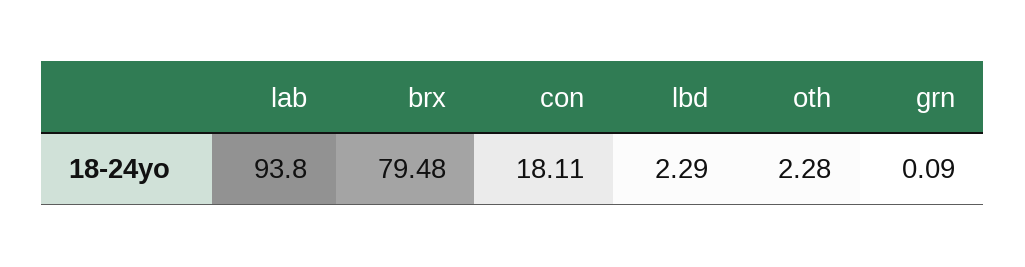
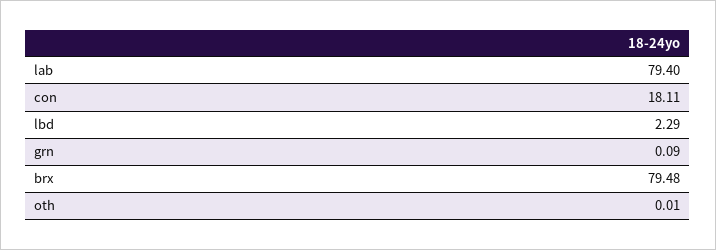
lab: 93.8 -> 79.4
oth: 2.28 -> 0.01

